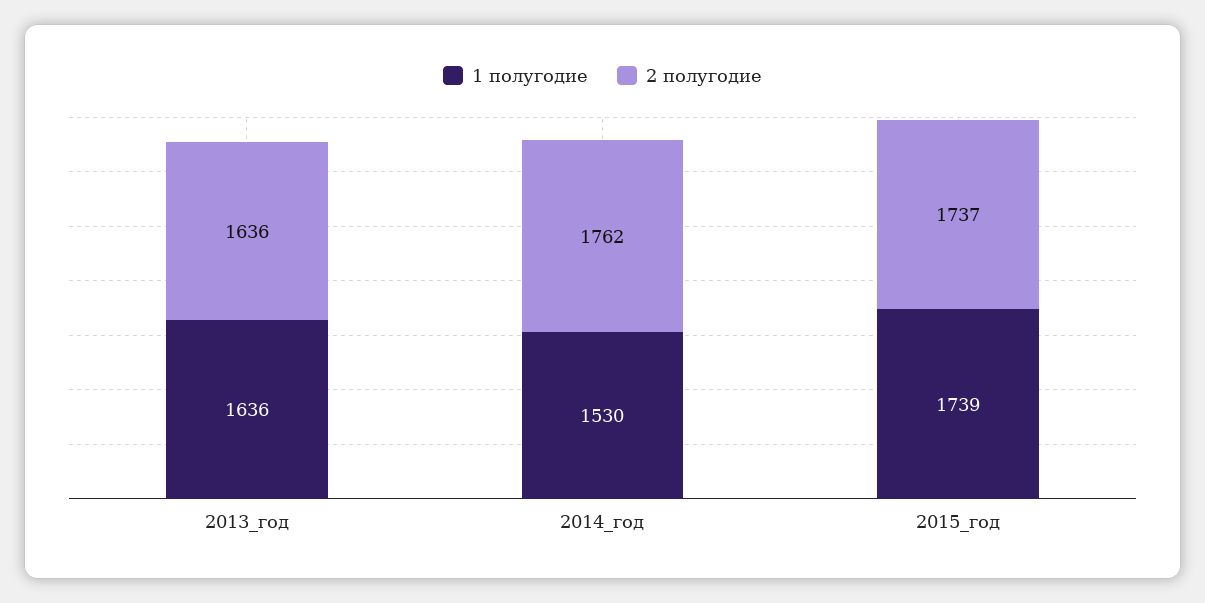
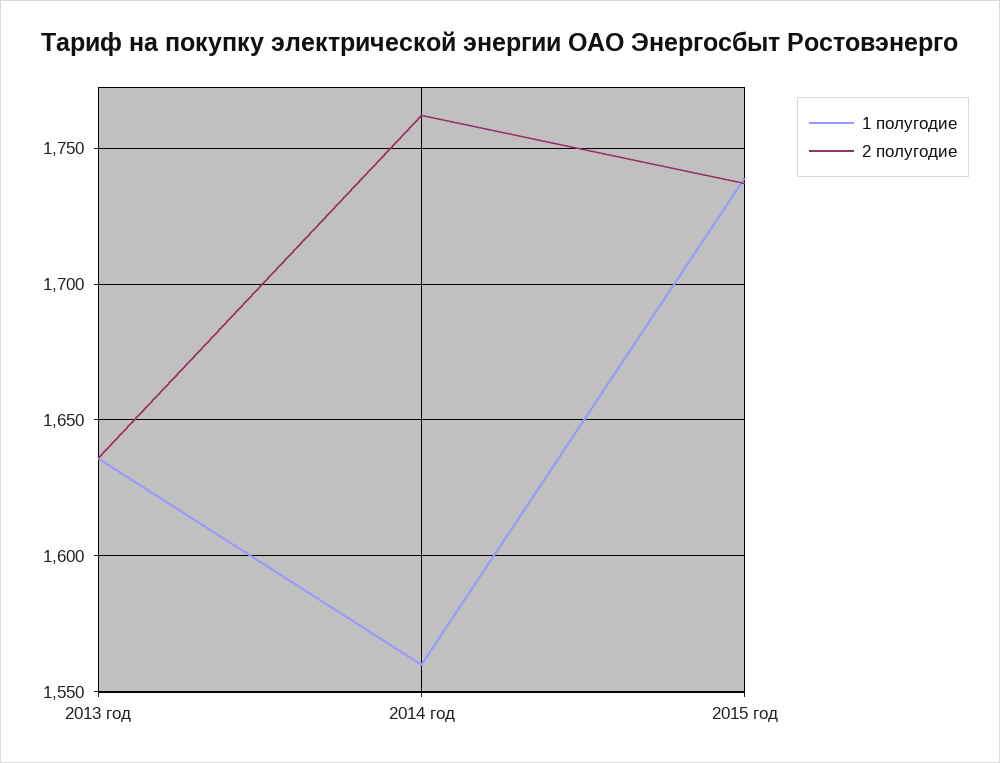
1 полугодие, 2014_год: 1530 -> 1560

